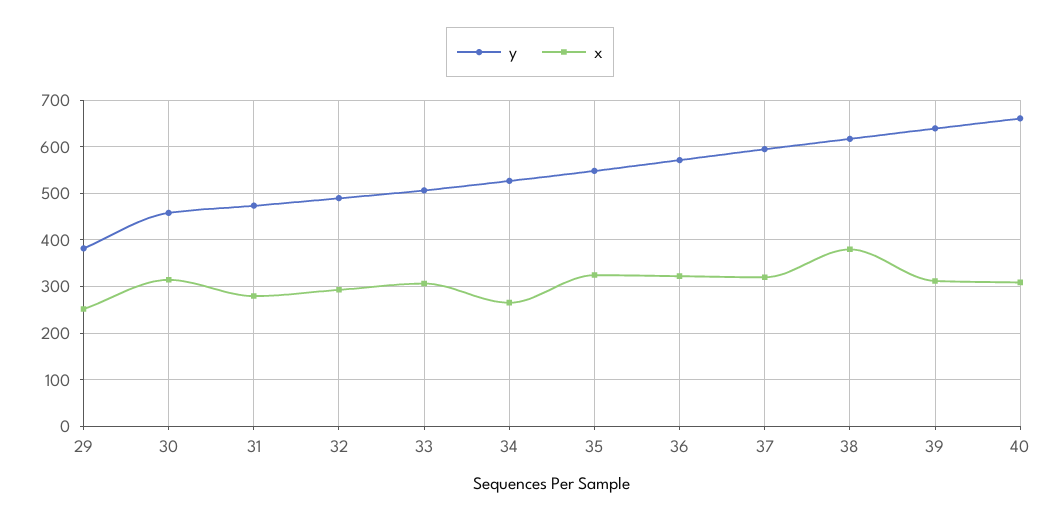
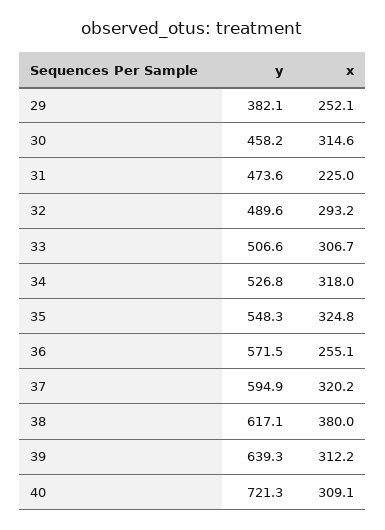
x, 31: 280 -> 225
x, 34: 260 -> 318
x, 36: 320 -> 255.1
y, 40: 660 -> 721.3

